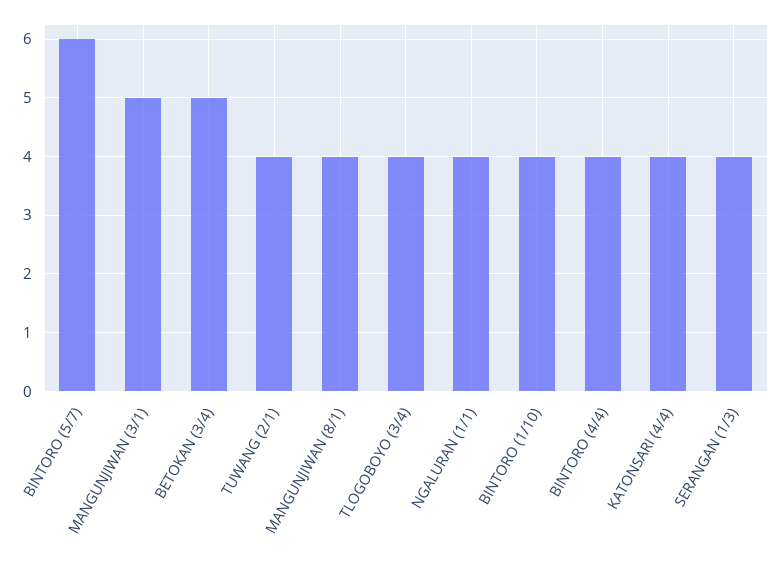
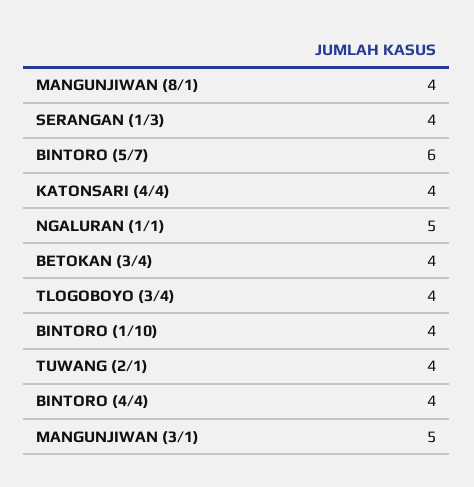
BETOKAN (3/4): 5 -> 4
NGALURAN (1/1): 4 -> 5

